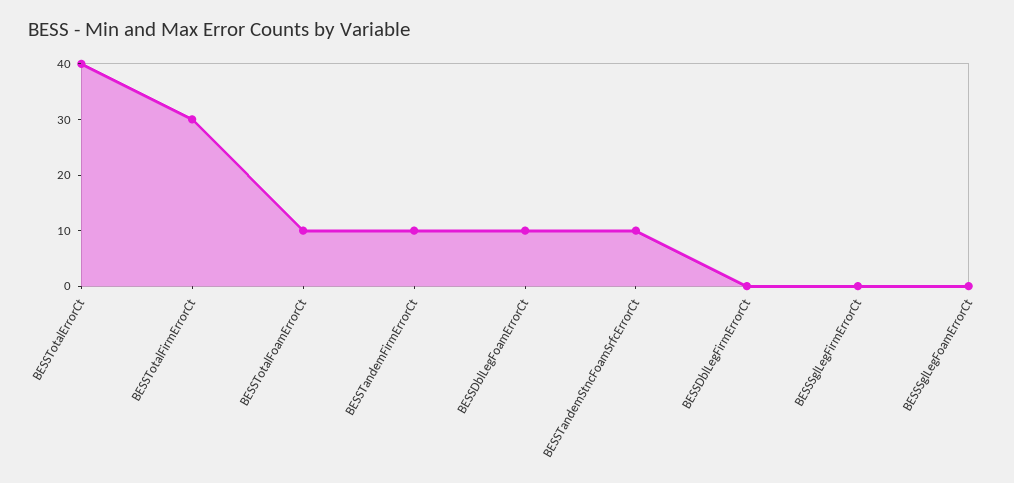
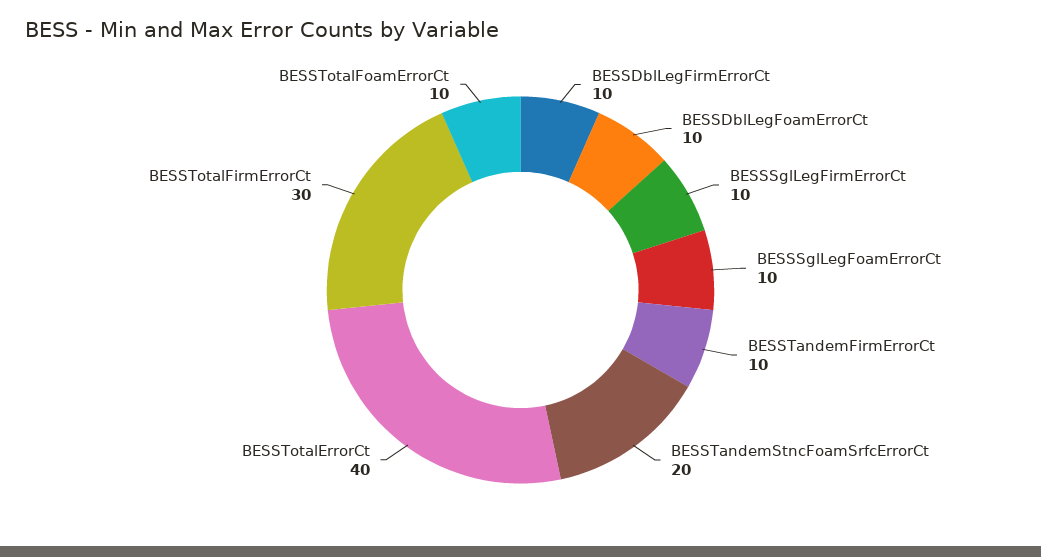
BESSTandemStncFoamSrfcErrorCt: 10 -> 20
BESSDblLegFirmErrorCt: 0 -> 10
BESSSglLegFirmErrorCt: 0 -> 10
BESSSglLegFoamErrorCt: 0 -> 10

